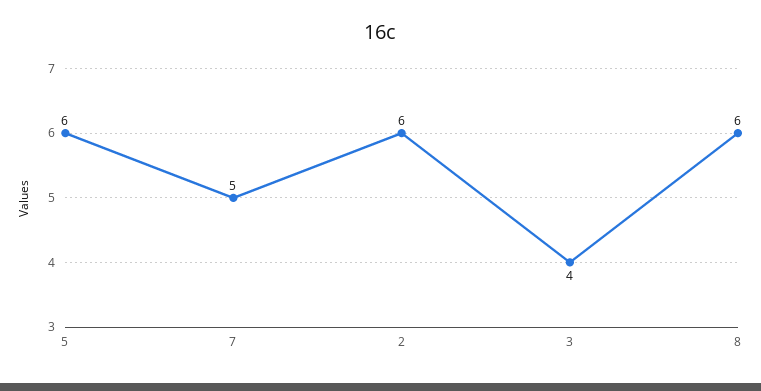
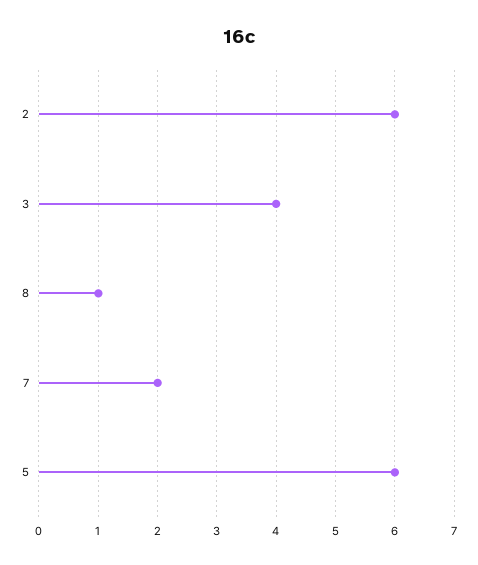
7: 5 -> 2
8: 6 -> 1

